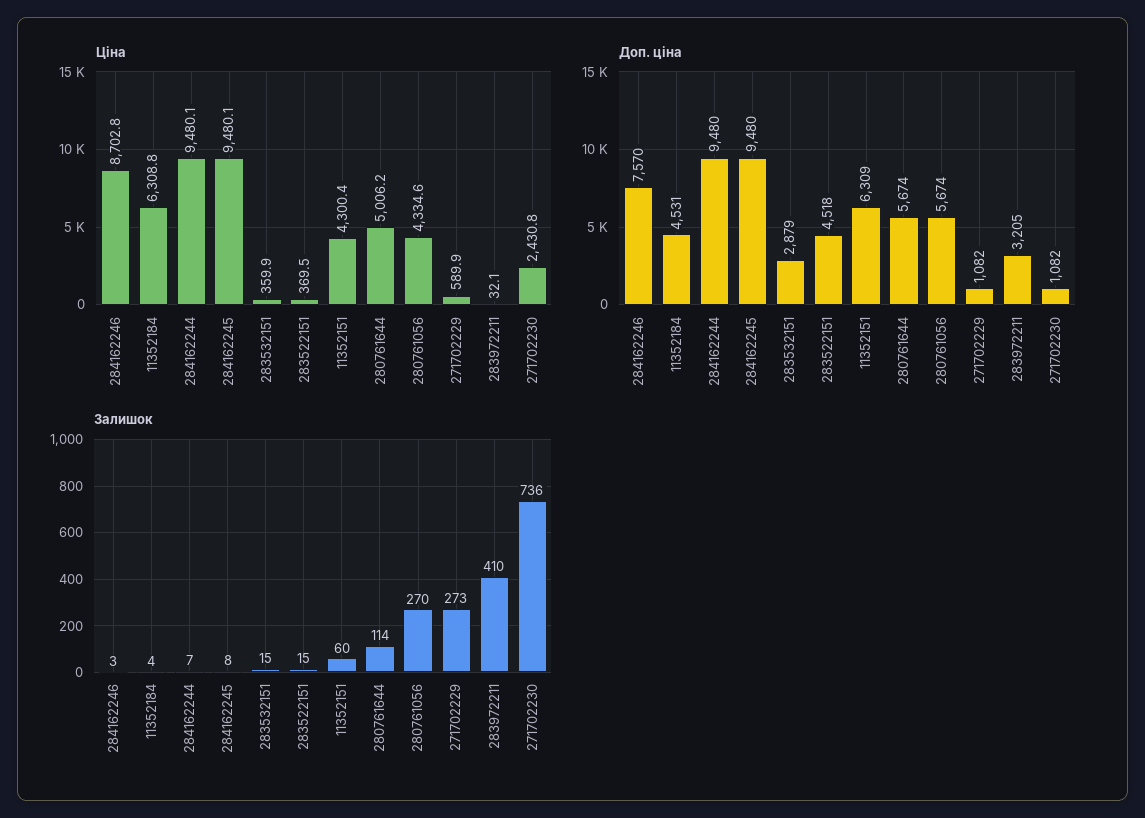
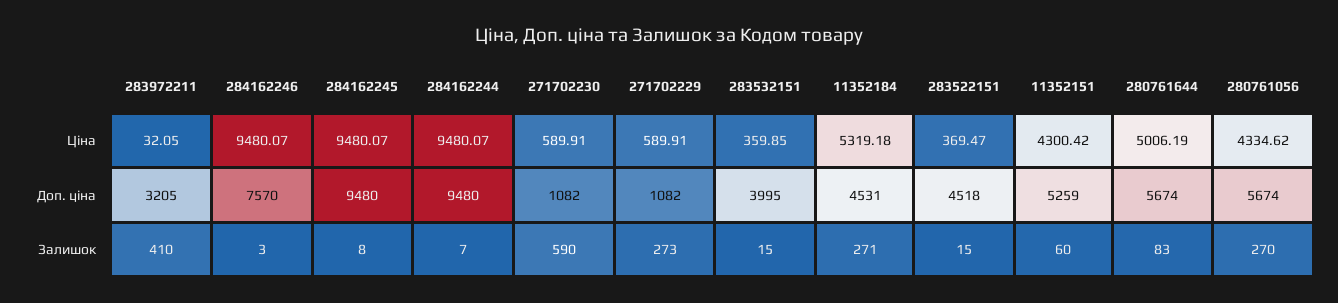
Ціна, 284162246: 8702.8 -> 9480.07
Ціна, 11352184: 6308.8 -> 5319.18
Ціна, 271702230: 2430.8 -> 589.91
Доп. ціна, 283532151: 2879 -> 3995
Доп. ціна, 11352151: 6309 -> 5259
Залишок, 11352184: 4 -> 271
Залишок, 280761644: 114 -> 83
Залишок, 271702230: 736 -> 590

